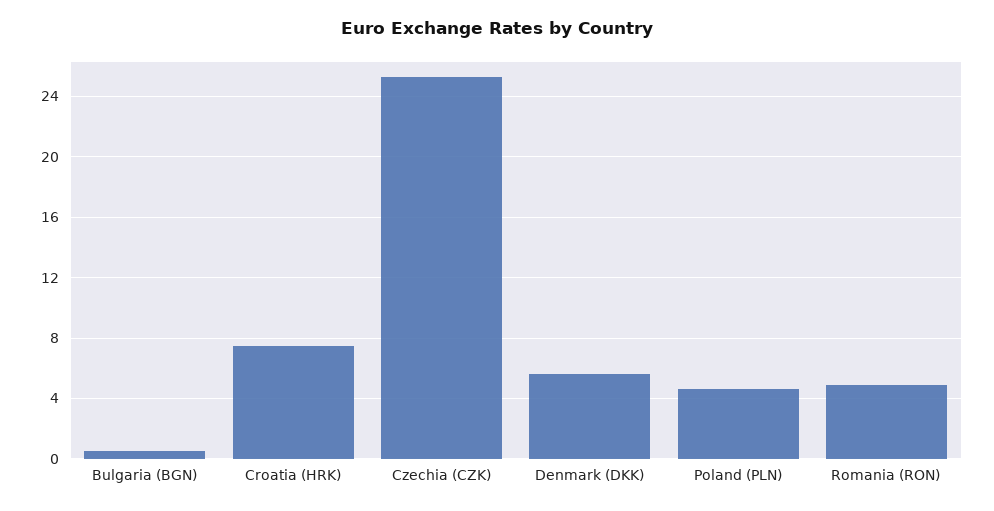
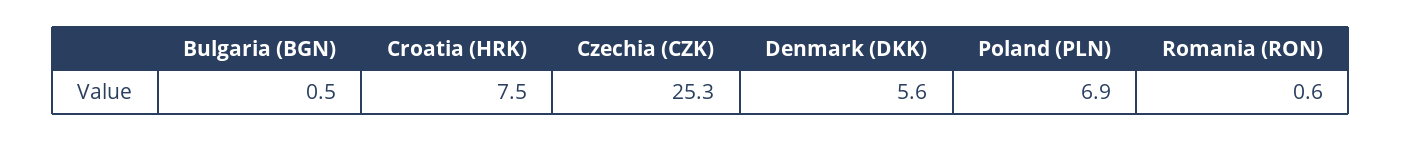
Poland (PLN): 4.5 -> 6.9
Romania (RON): 5 -> 0.6

